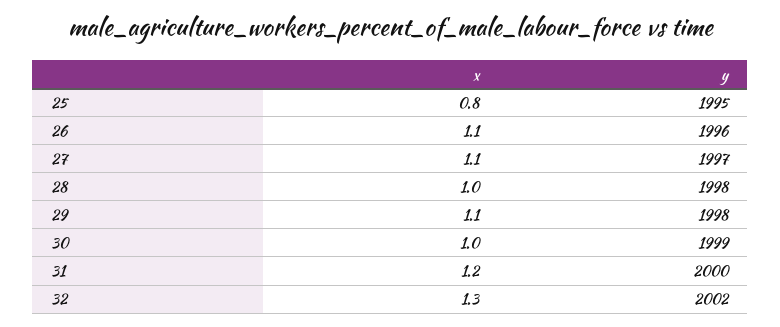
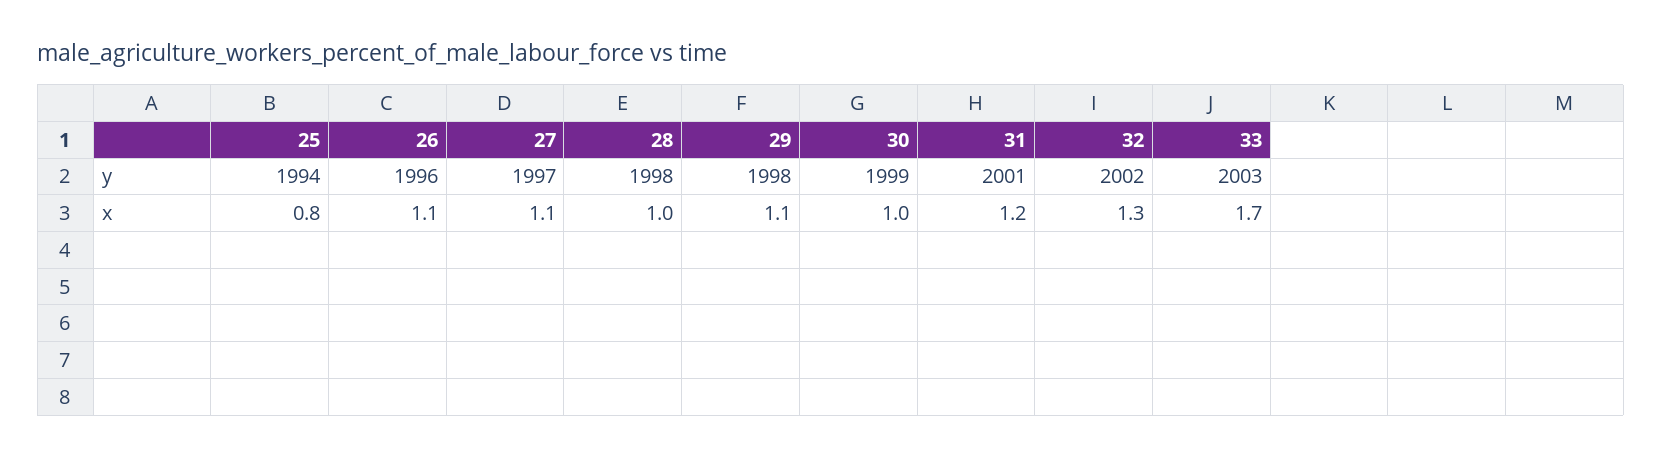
y, 25: 1995 -> 1994
y, 31: 2000 -> 2001
y, 33: none -> 2003
x, 33: none -> 1.7

